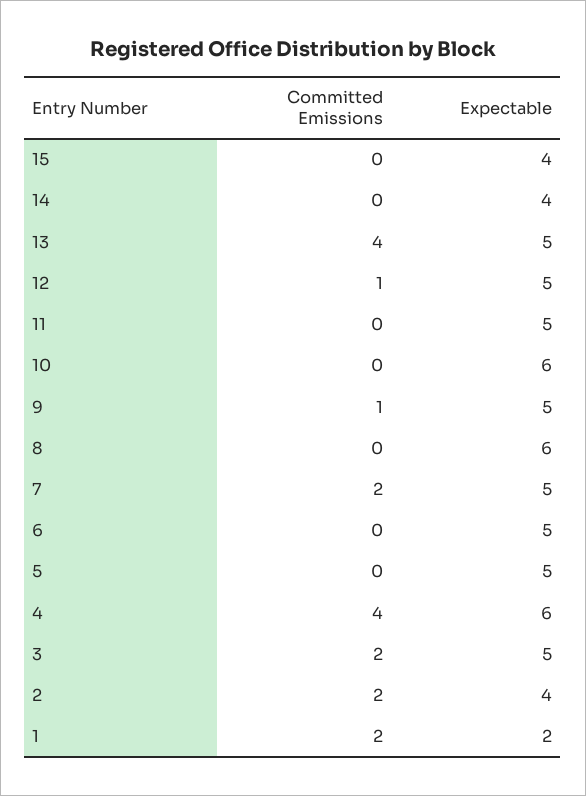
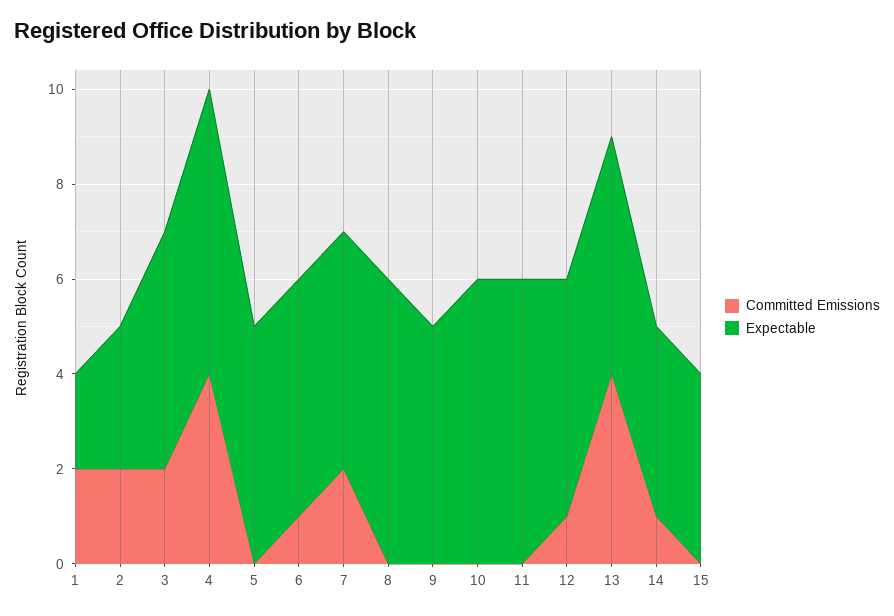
Committed Emissions, 14: 0 -> 1
Expectable, 11: 5 -> 6
Committed Emissions, 9: 1 -> 0
Committed Emissions, 6: 0 -> 1
Expectable, 2: 4 -> 3

